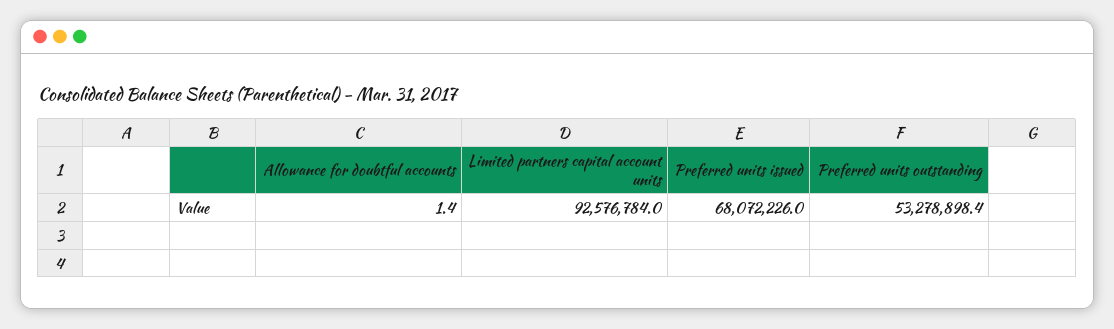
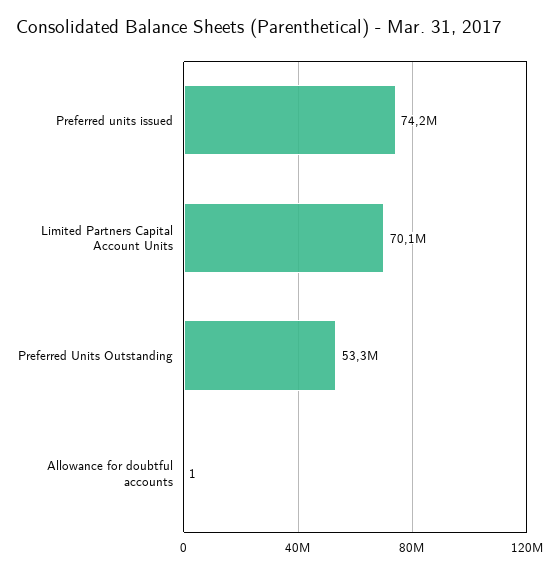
Limited partners capital account units: 92576784 -> 70100000
Preferred units issued: 68072226 -> 74200000

